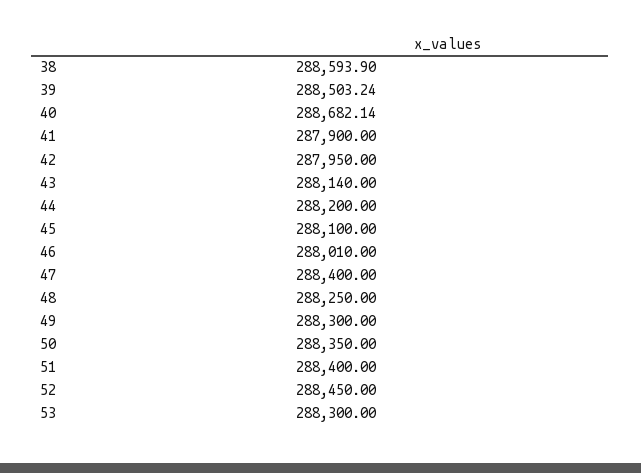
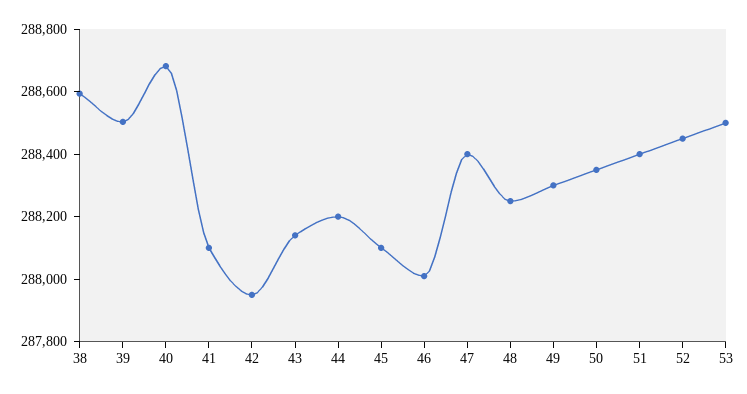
41: 287900 -> 288100
53: 288300 -> 288500

